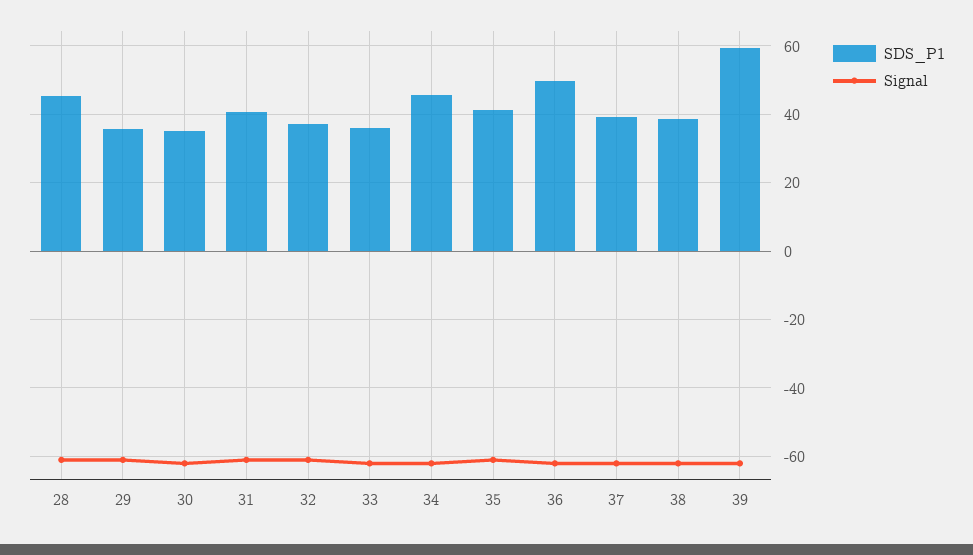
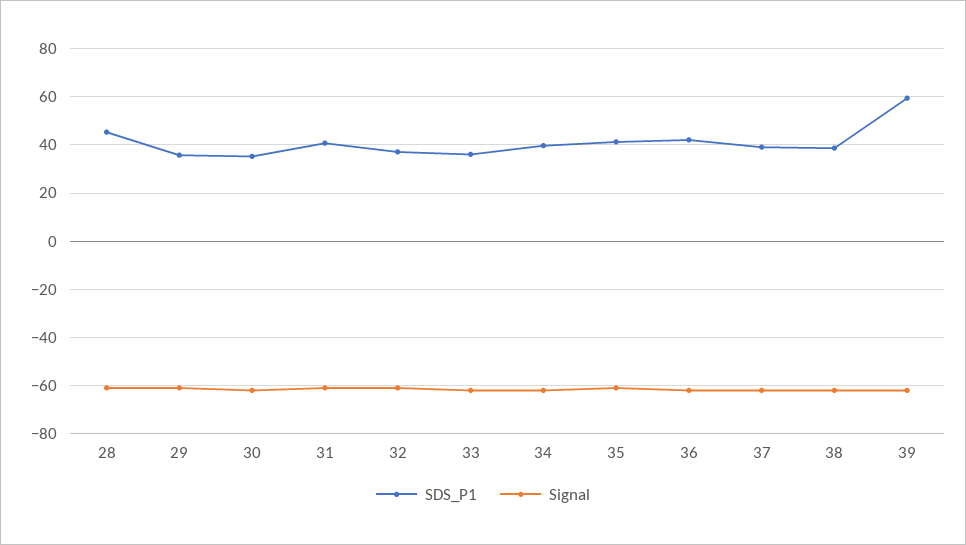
SDS_P1, 34: 46 -> 40
SDS_P1, 36: 50 -> 42.5

